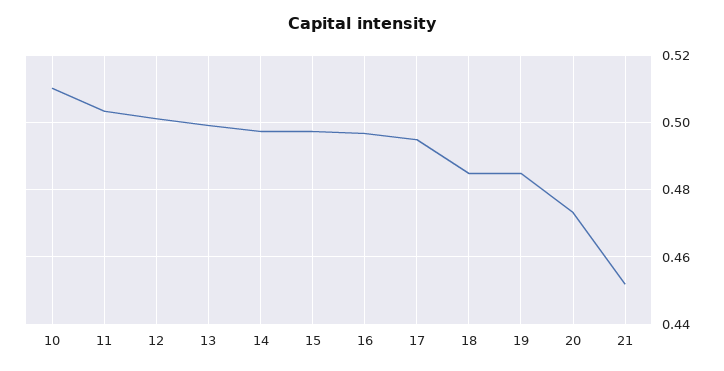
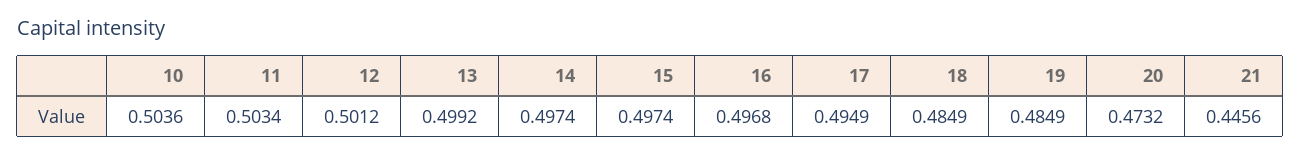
10: 0.51 -> 0.5036
21: 0.452 -> 0.4456

